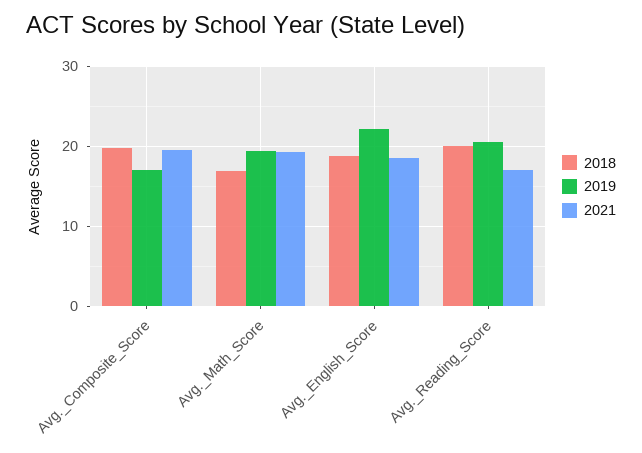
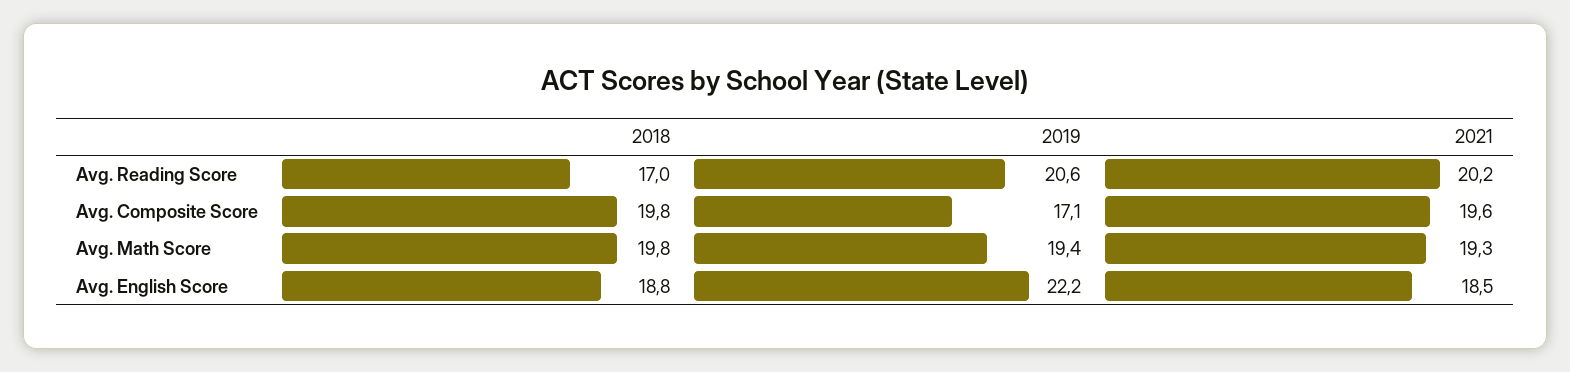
2018, Avg._Math_Score: 17 -> 19.8
2018, Avg._Reading_Score: 20 -> 17
2021, Avg._Reading_Score: 17 -> 20.2

